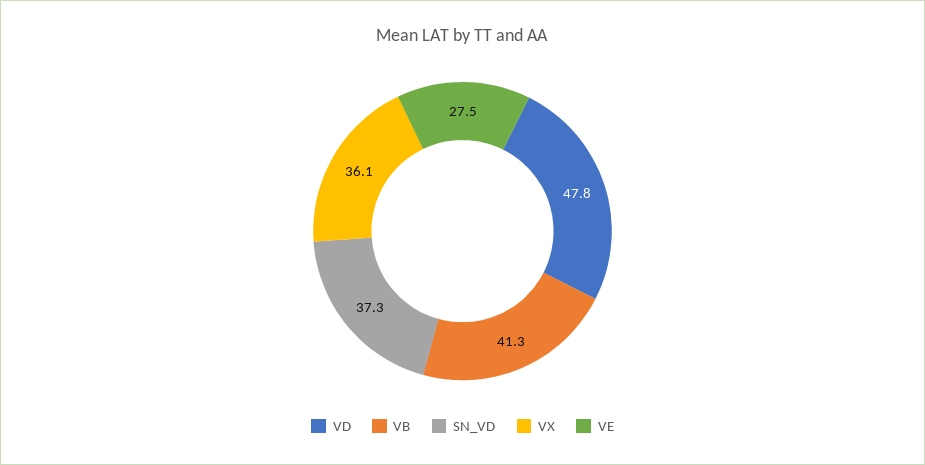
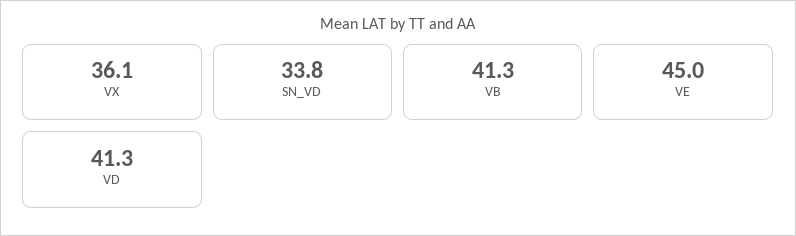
VD: 47.8 -> 41.3
SN_VD: 37.3 -> 33.8
VE: 27.5 -> 45

